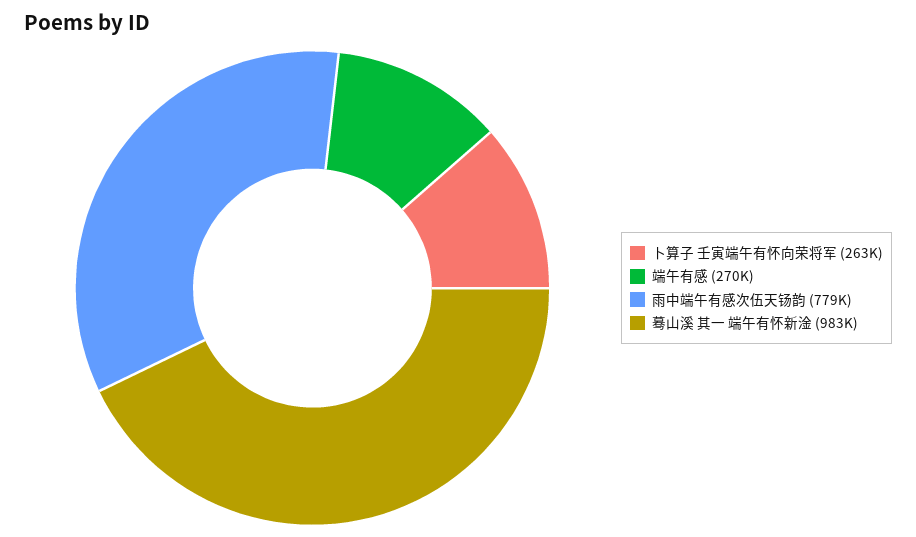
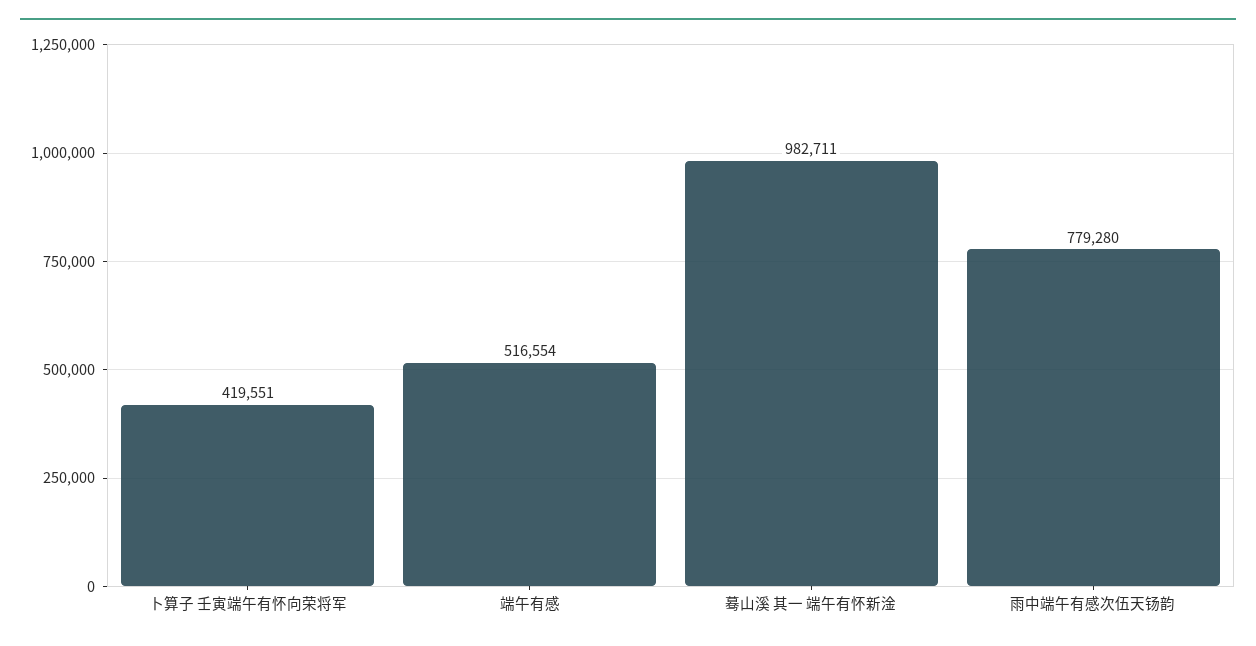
卜算子 壬寅端午有怀向荣将军: 263000 -> 419551
端午有感: 270000 -> 516554

